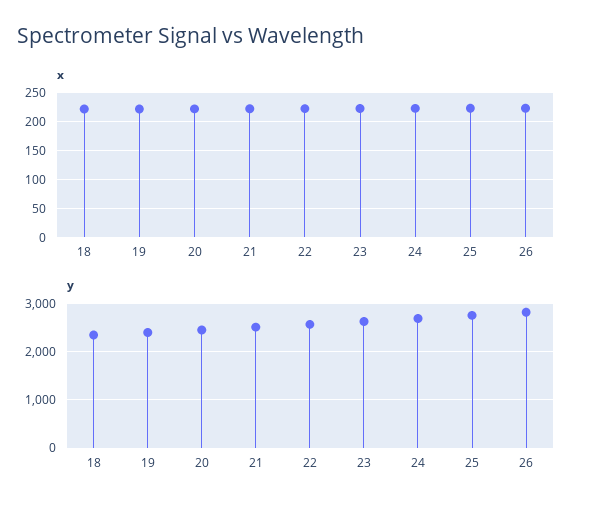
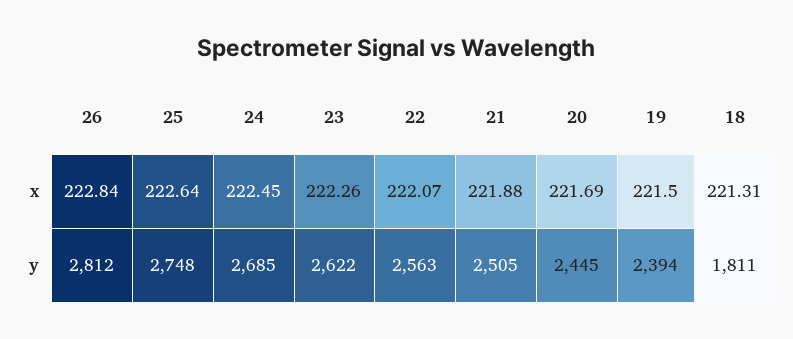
y, 18: 2400 -> 1811

